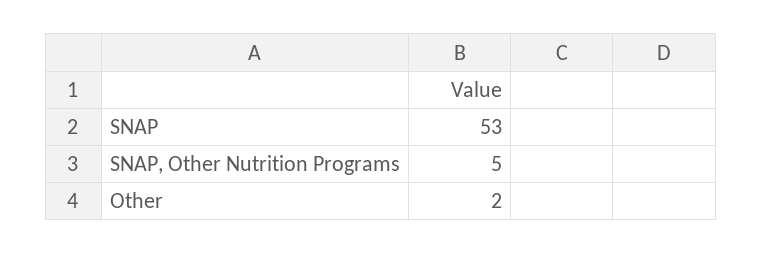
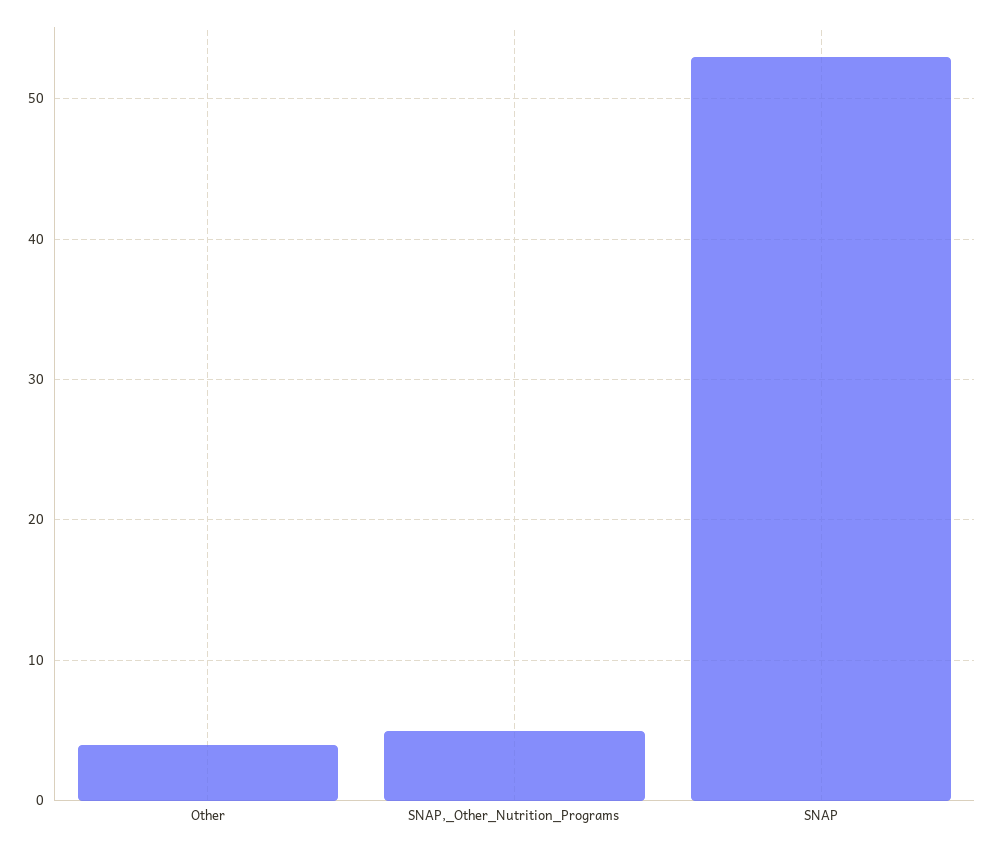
Other: 2 -> 4

